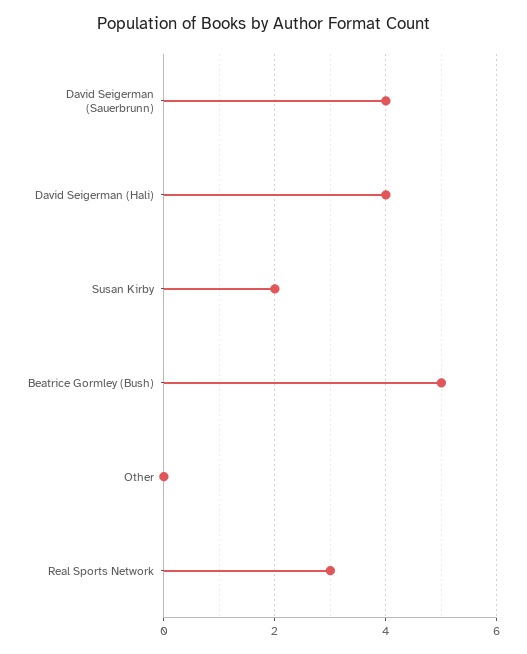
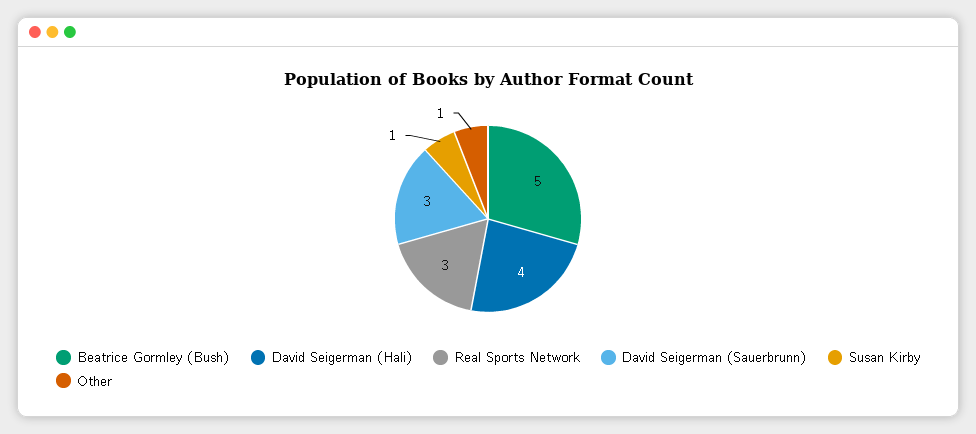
David Seigerman (Sauerbrunn): 4 -> 3
Susan Kirby: 2 -> 1
Other: 0 -> 1

